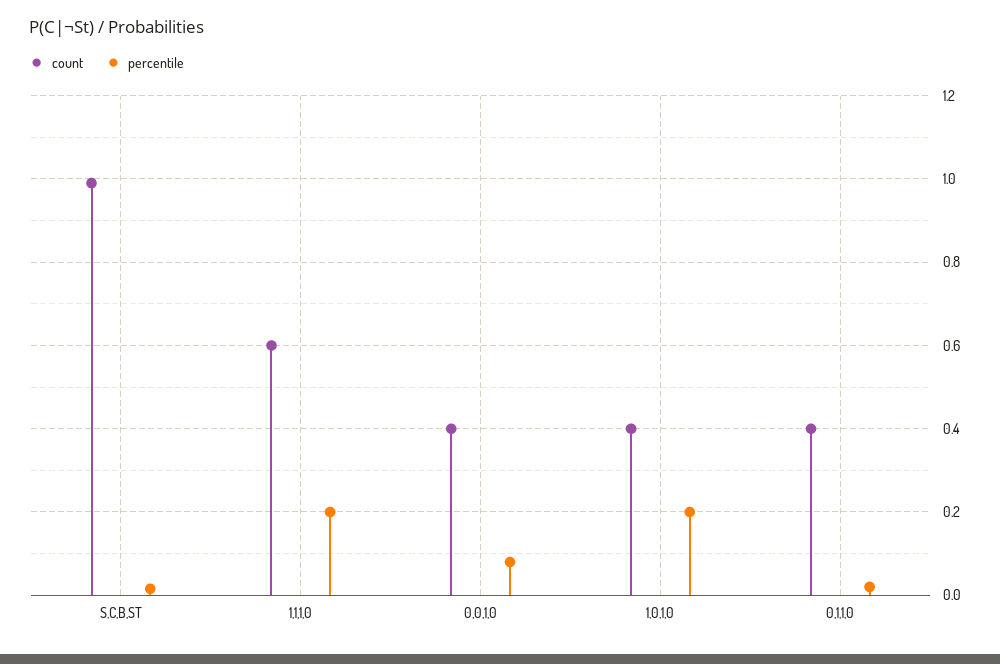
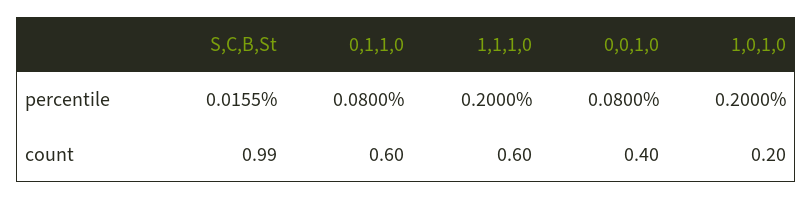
count, 1,0,1,0: 0.4 -> 0.2
count, 0,1,1,0: 0.4 -> 0.6
percentile, 0,1,1,0: 0.02 -> 0.08

